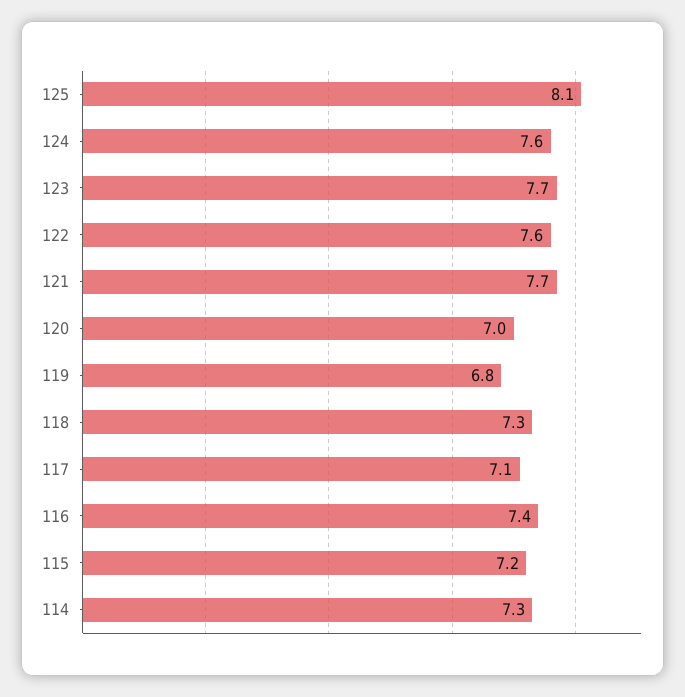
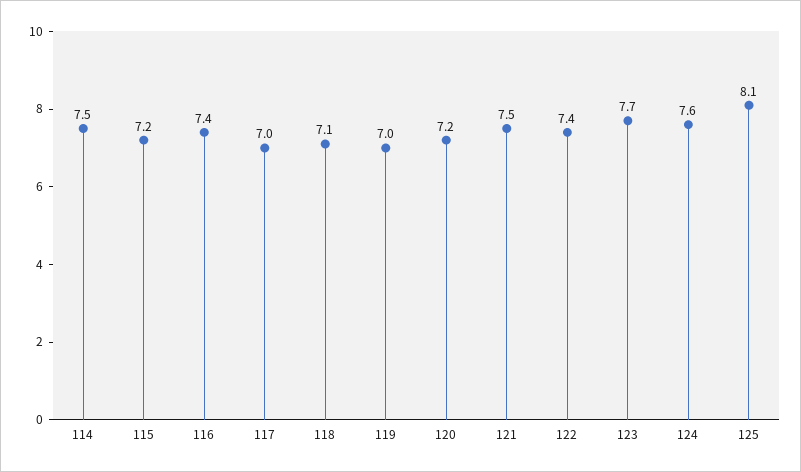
122: 7.6 -> 7.4
121: 7.7 -> 7.5
120: 7 -> 7.2
119: 6.8 -> 7
118: 7.3 -> 7.1
117: 7.1 -> 7
114: 7.3 -> 7.5

